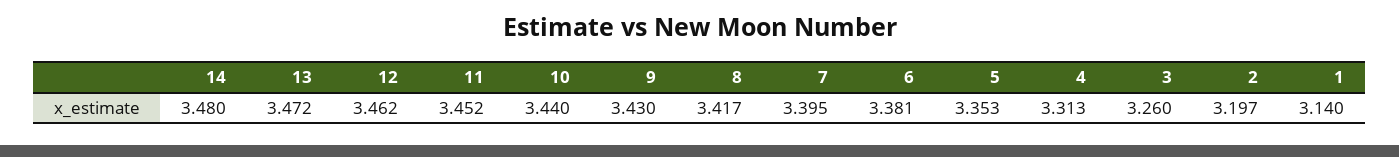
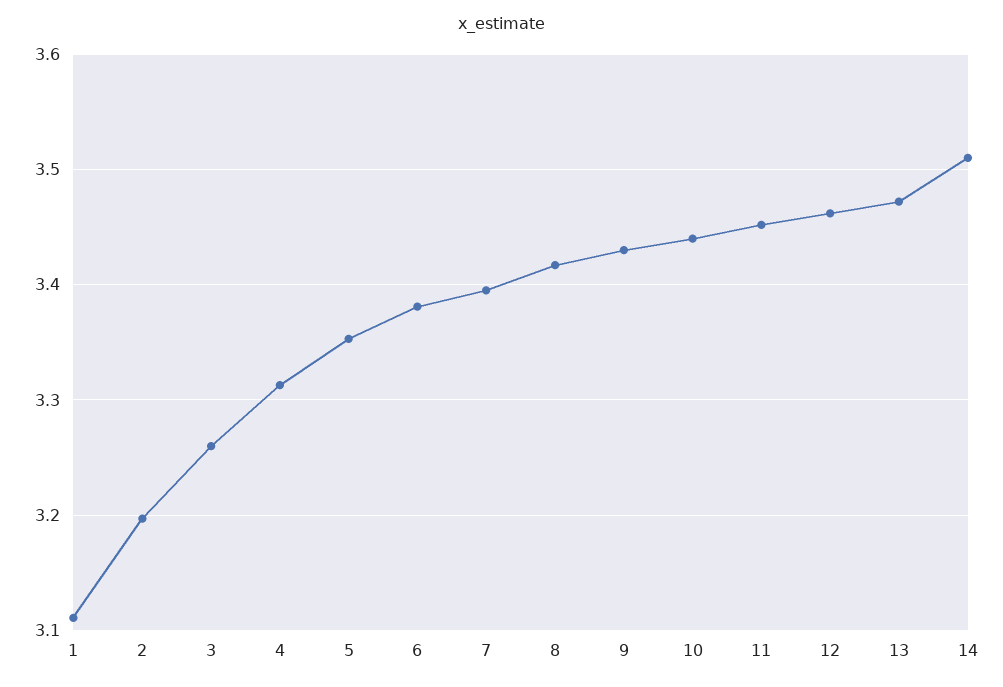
14: 3.48 -> 3.51
1: 3.14 -> 3.11

